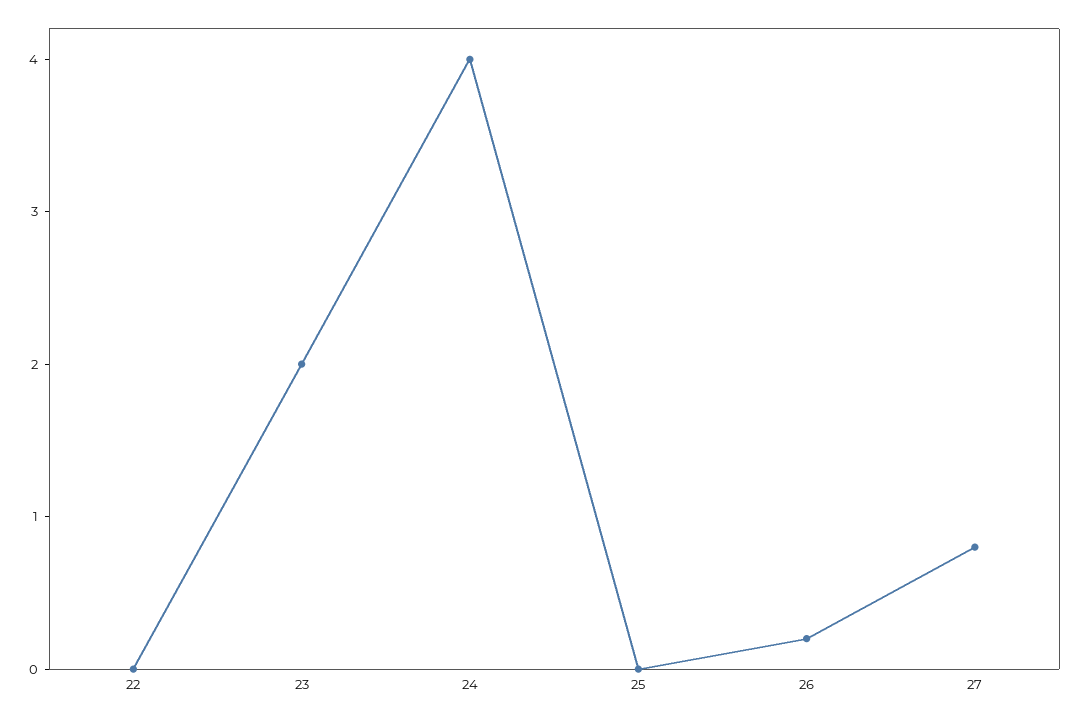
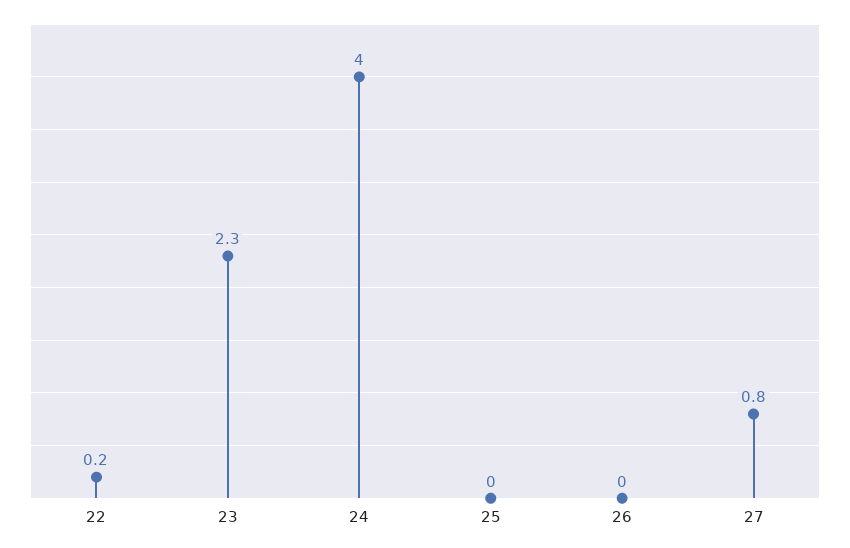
22: 0 -> 0.2
23: 2 -> 2.3
26: 0.2 -> 0

